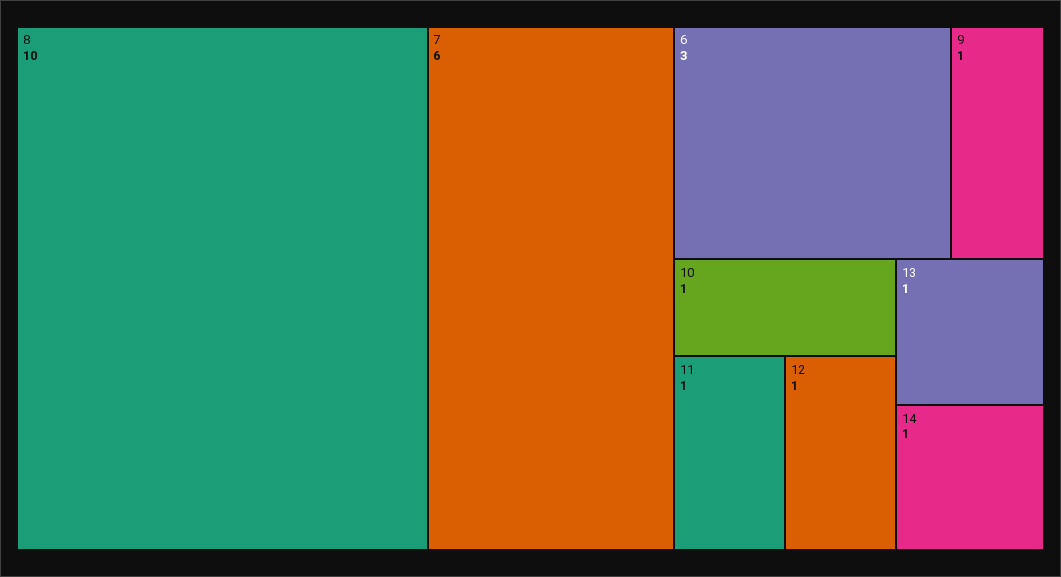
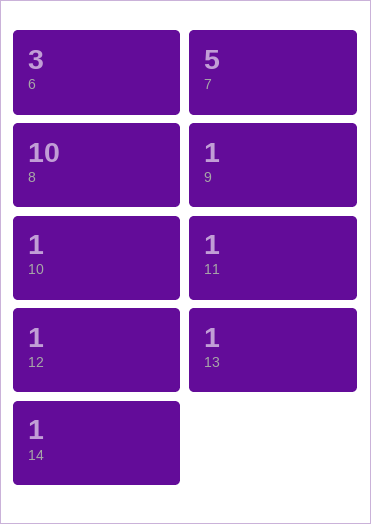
7: 6 -> 5

